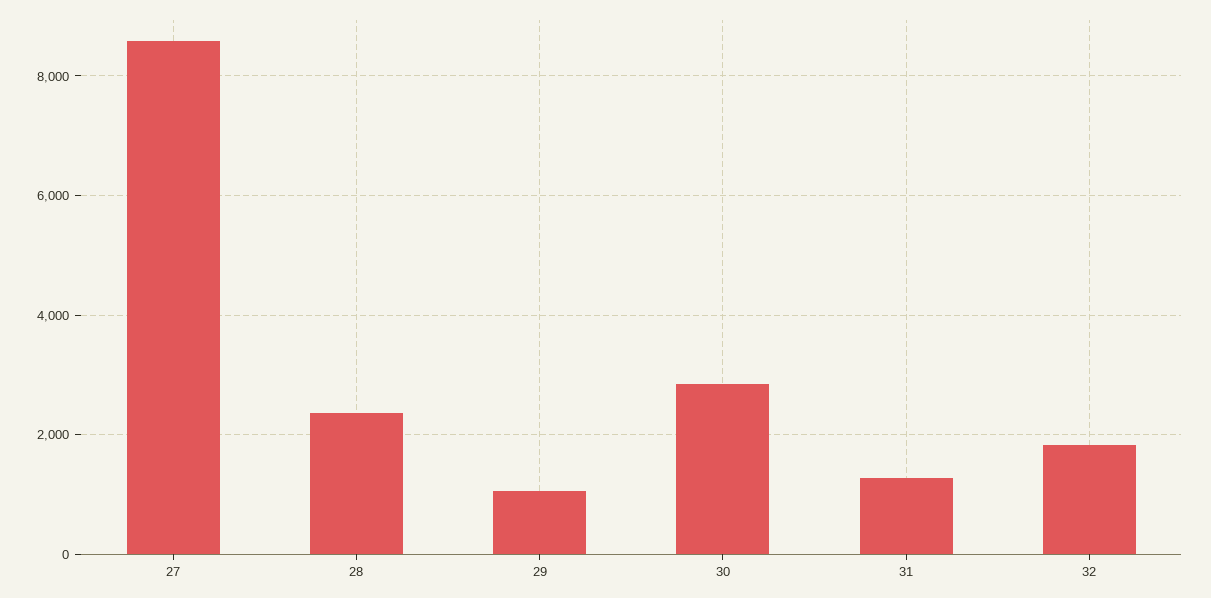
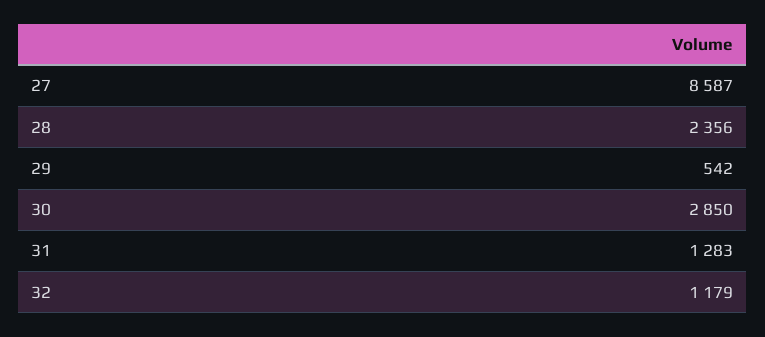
29: 1000 -> 542
32: 1800 -> 1179

